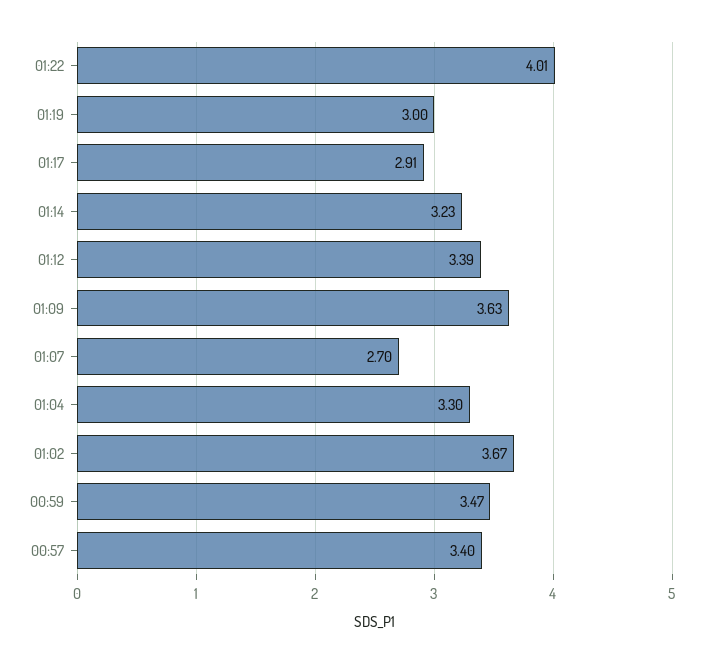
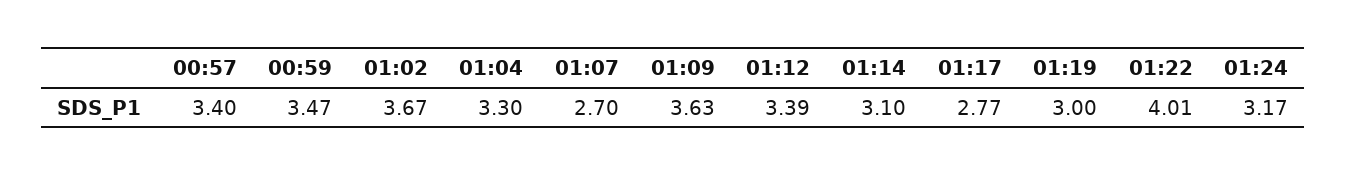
01:17: 2.91 -> 2.77
01:14: 3.23 -> 3.1
01:24: none -> 3.17

